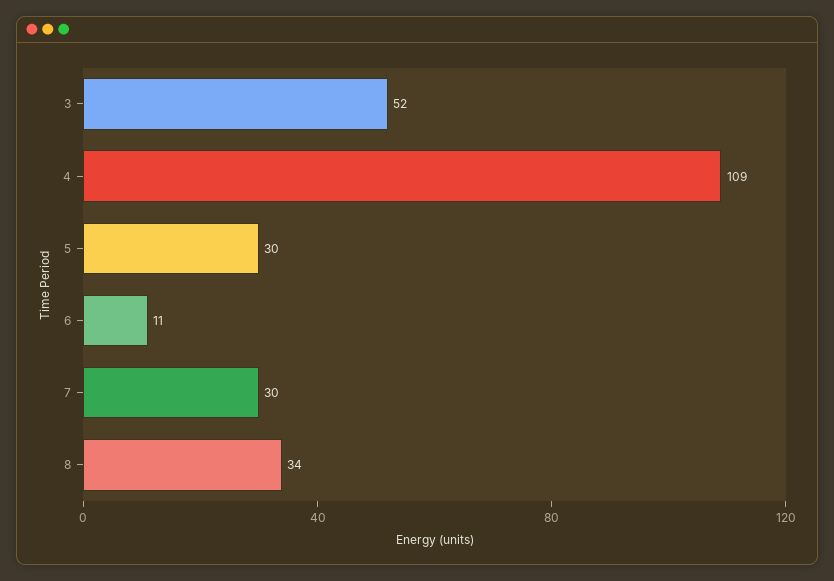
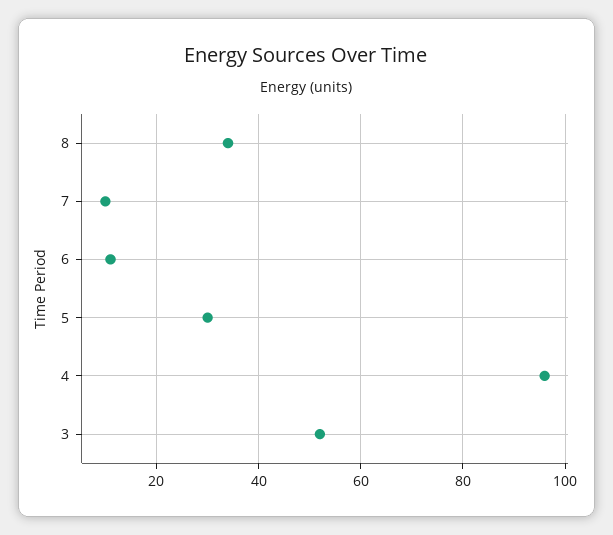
4: 109 -> 95
7: 30 -> 10

